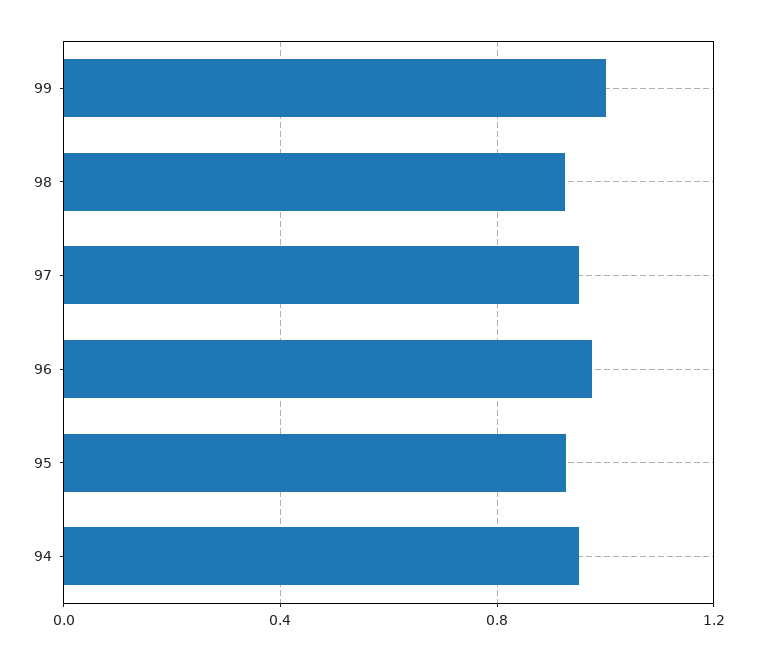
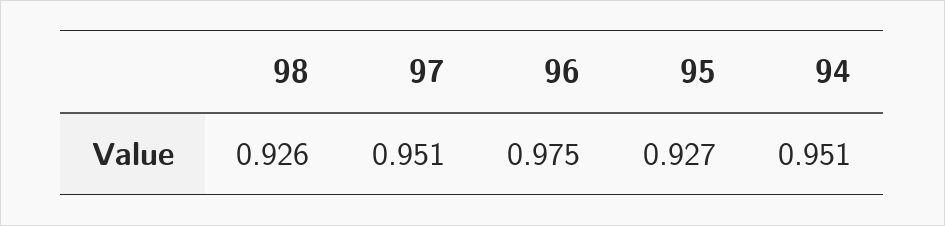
99: 1 -> none

